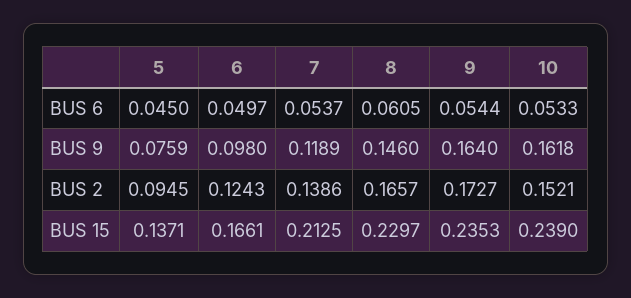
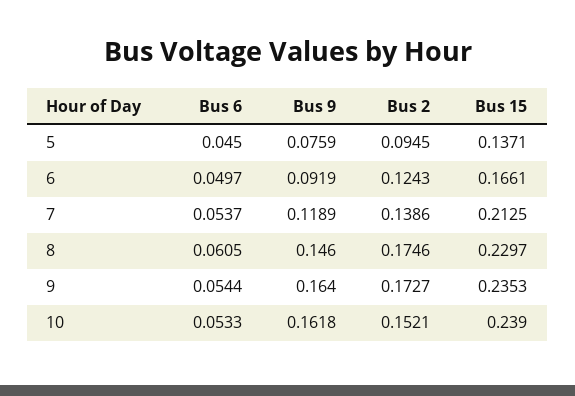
6, BUS 9: 0.098 -> 0.0919
8, BUS 2: 0.1657 -> 0.1746

